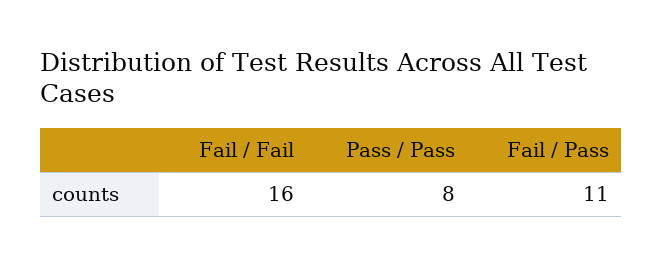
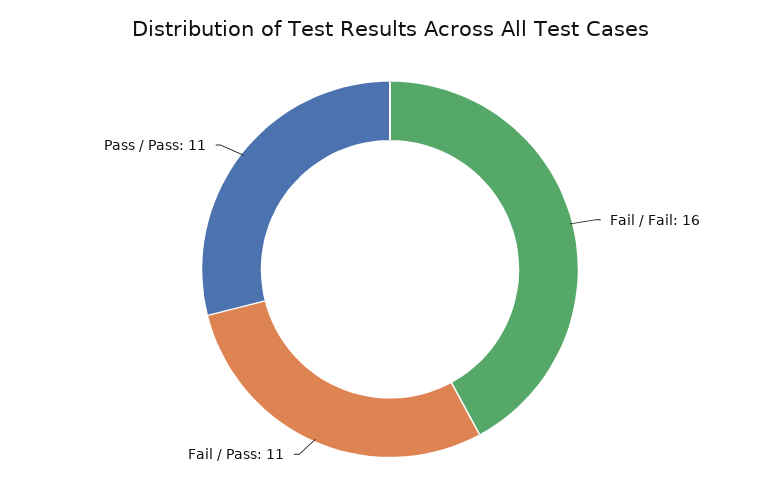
Pass / Pass: 8 -> 11

